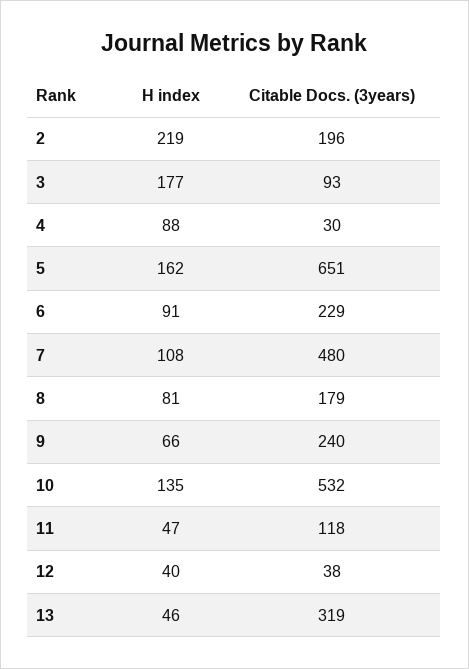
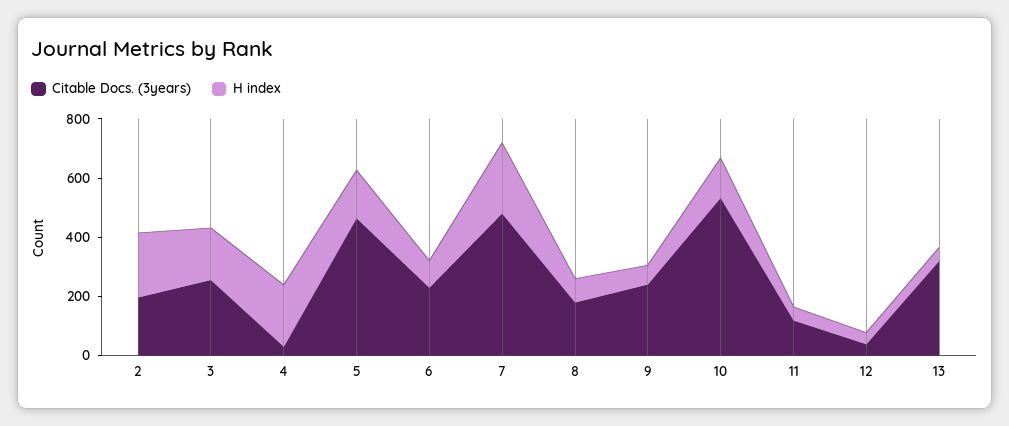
Citable Docs. (3years), 3: 93 -> 250
H index, 4: 88 -> 200
Citable Docs. (3years), 5: 651 -> 450
H index, 7: 108 -> 250

